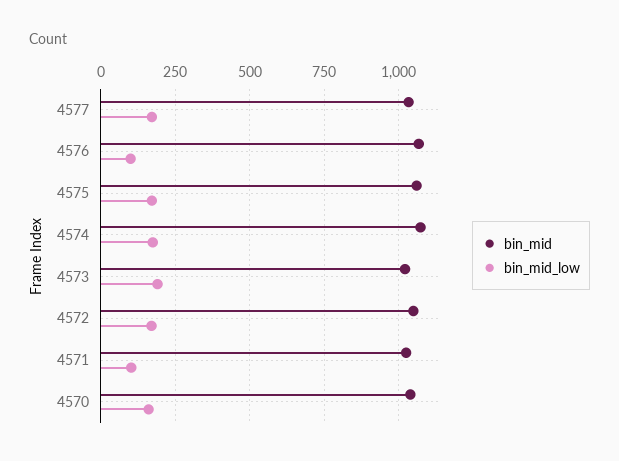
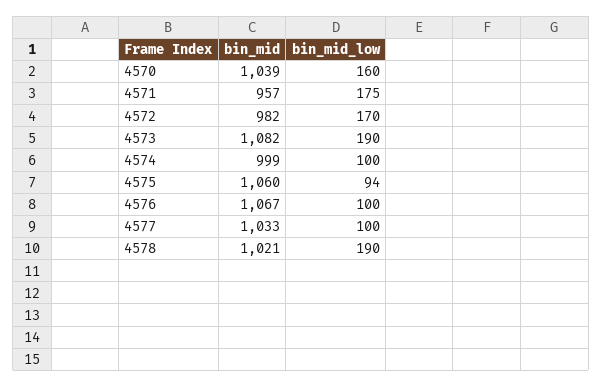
bin_mid_low, 4577: 175 -> 100
bin_mid_low, 4575: 175 -> 94
bin_mid, 4574: 1075 -> 999
bin_mid_low, 4574: 175 -> 100
bin_mid, 4573: 1025 -> 1082
bin_mid, 4572: 1050 -> 982
bin_mid, 4571: 1025 -> 957
bin_mid_low, 4571: 100 -> 175
bin_mid, 4578: none -> 1021
bin_mid_low, 4578: none -> 190

